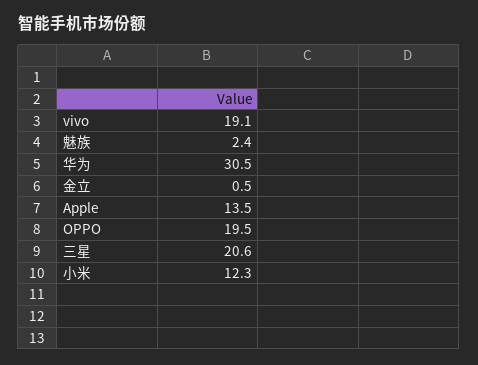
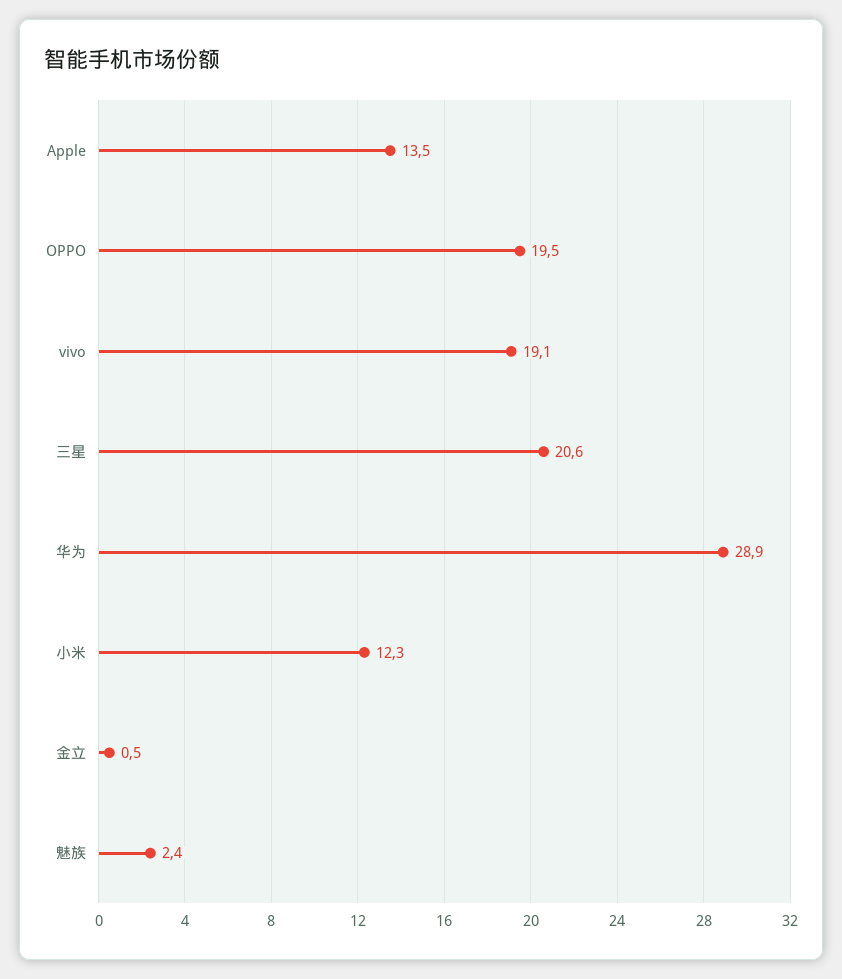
华为: 30.5 -> 28.9

